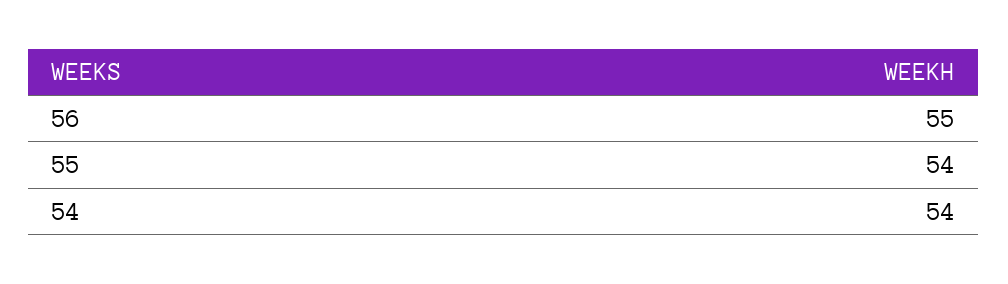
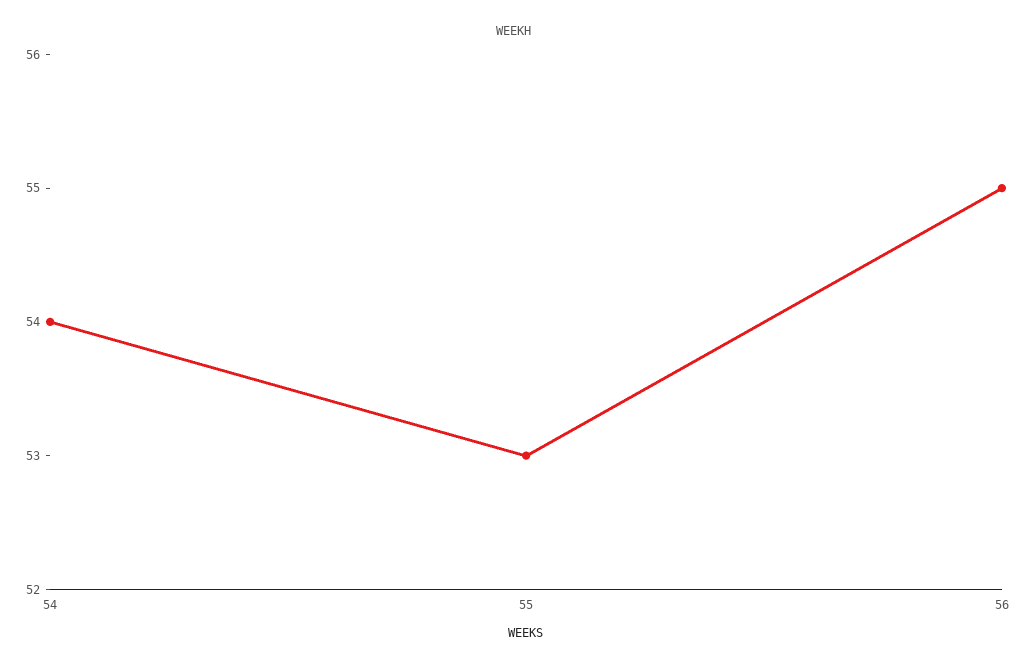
55: 54 -> 53

